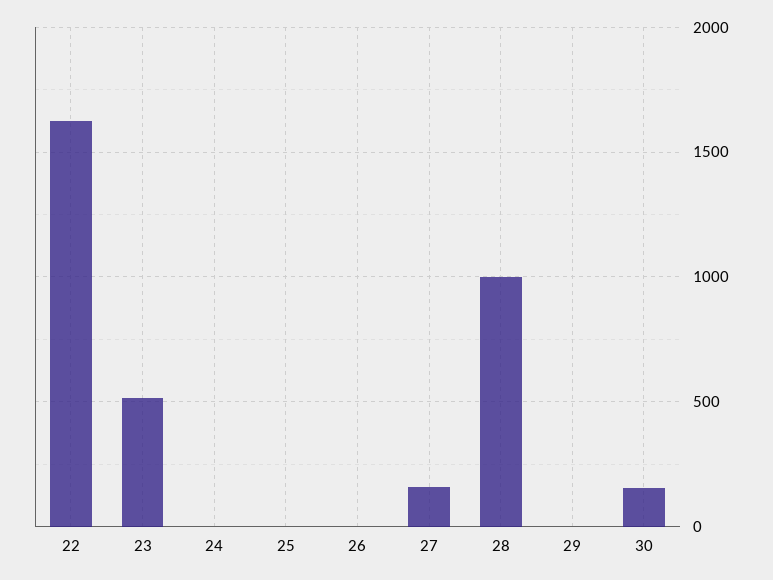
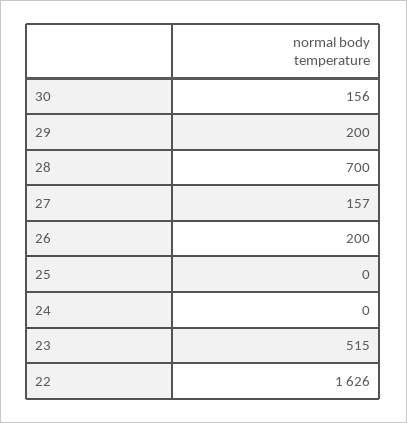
26: 0 -> 200
28: 1000 -> 700
29: 0 -> 200

